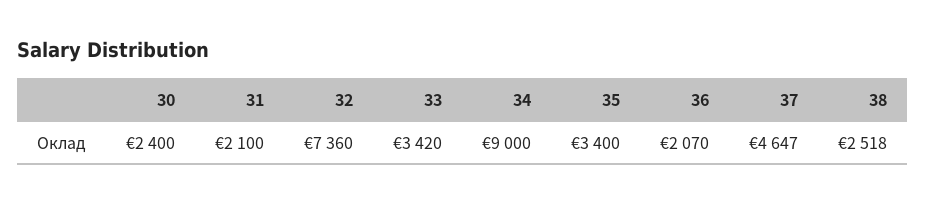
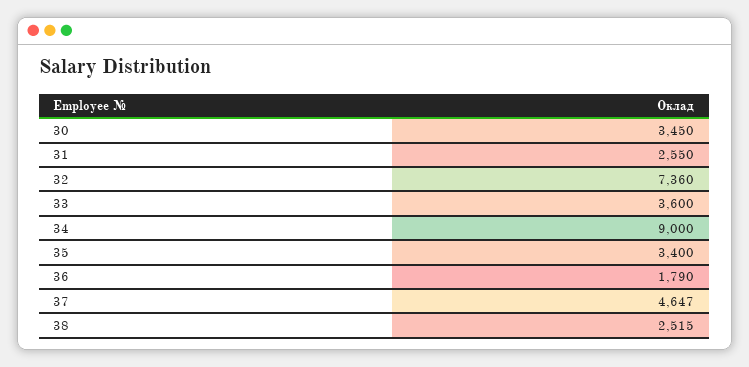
30: 2400 -> 3450
31: 2100 -> 2550
33: 3420 -> 3600
36: 2070 -> 1790
38: 2518 -> 2515

